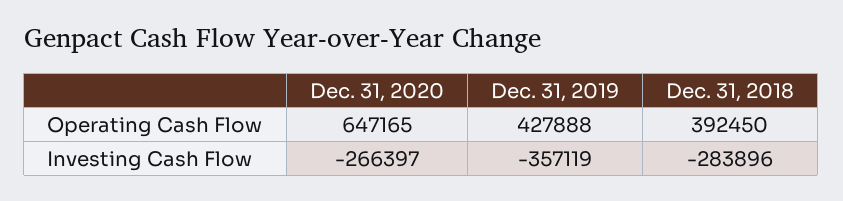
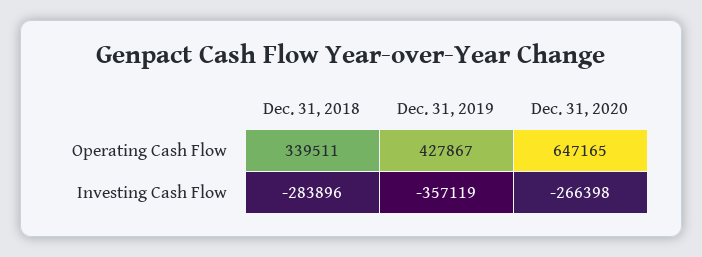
Dec. 31, 2019, Operating Cash Flow: 427888 -> 427867
Dec. 31, 2018, Operating Cash Flow: 392450 -> 339511
Dec. 31, 2020, Investing Cash Flow: -266397 -> -266398

